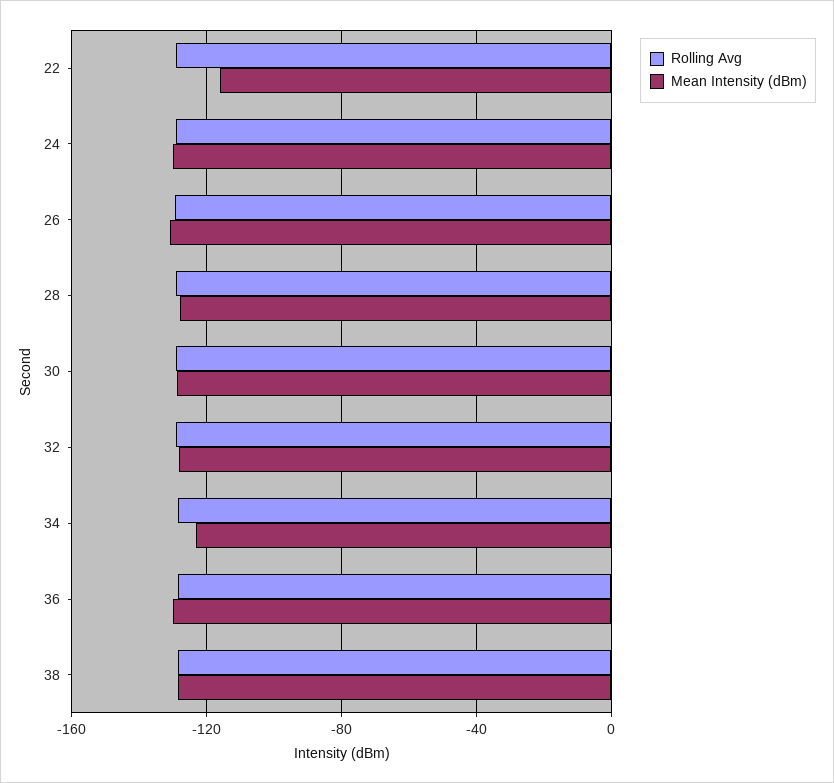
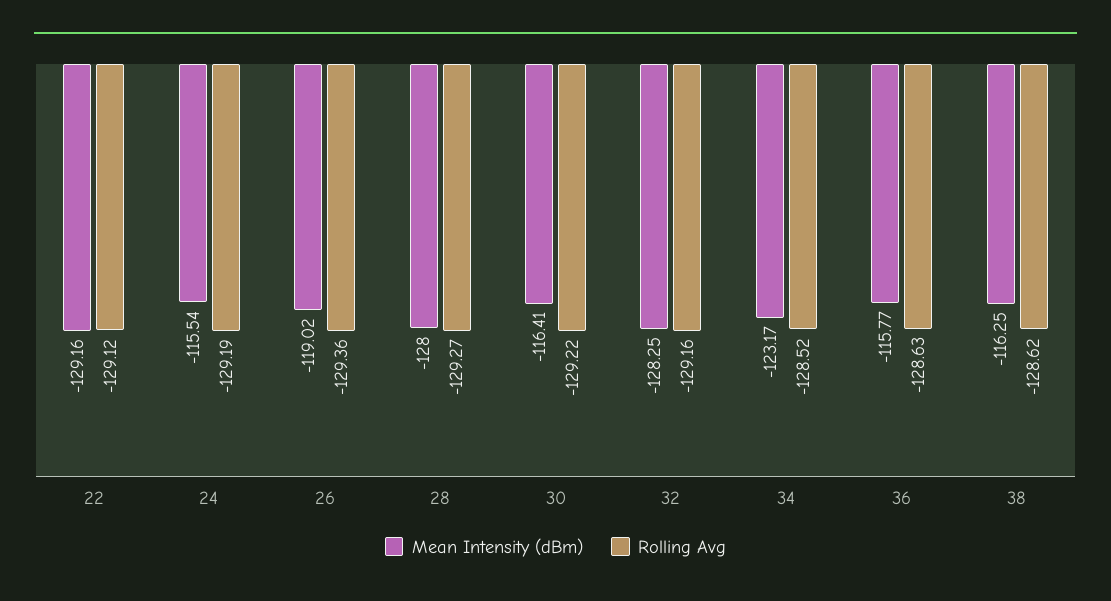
Mean Intensity (dBm), 22: -115 -> -129.16
Mean Intensity (dBm), 24: -130 -> -115.54
Mean Intensity (dBm), 26: -130 -> -119.02
Mean Intensity (dBm), 30: -130 -> -116.41
Mean Intensity (dBm), 36: -130 -> -115.77
Mean Intensity (dBm), 38: -130 -> -116.25

